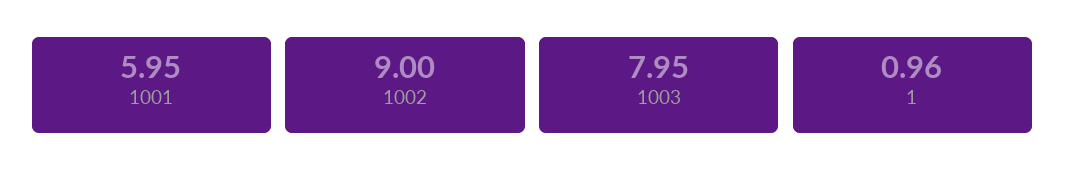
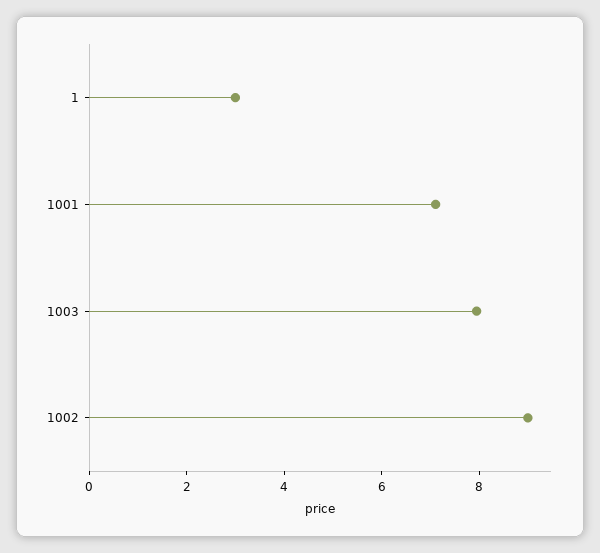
1001: 5.95 -> 7
1: 0.96 -> 3

